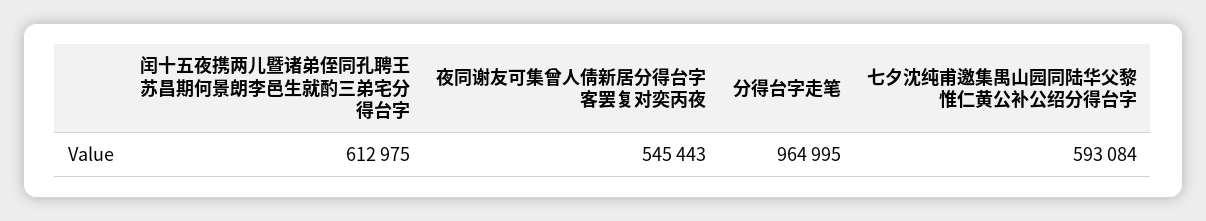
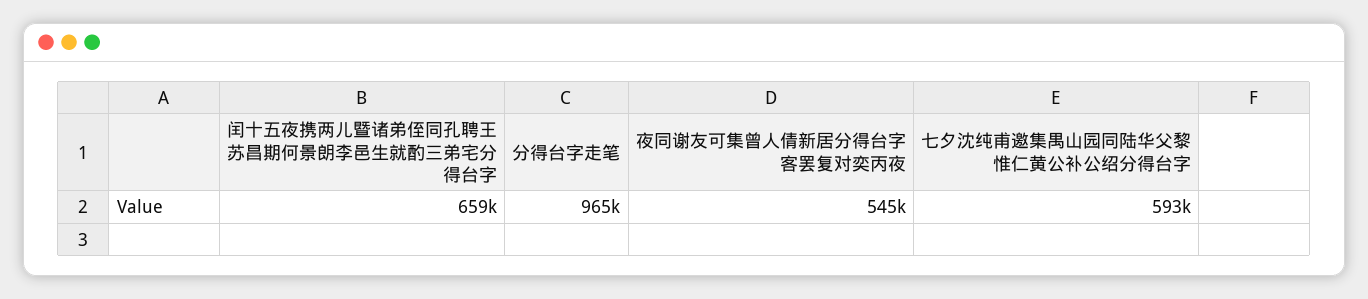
闰十五夜携两儿暨诸弟侄同孔聘王苏昌期何景朗李邑生就酌三弟宅分得台字: 612975 -> 659000

